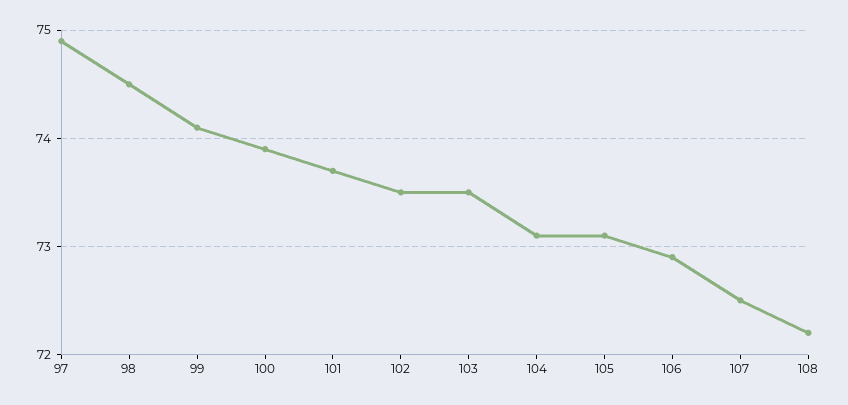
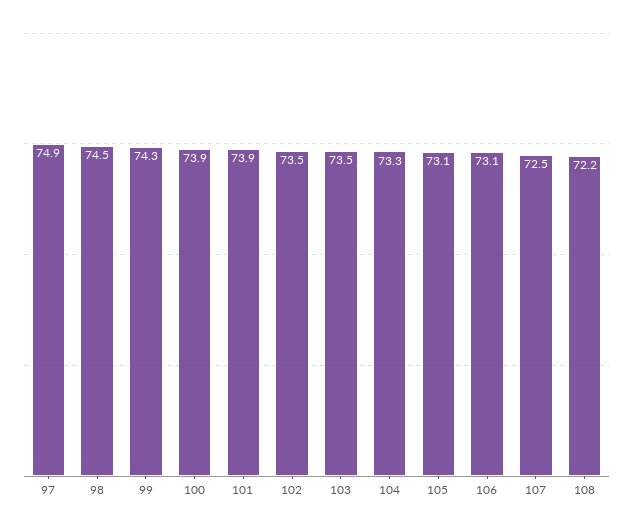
99: 74.1 -> 74.3
101: 73.7 -> 73.9
104: 73.1 -> 73.3
106: 72.9 -> 73.1

